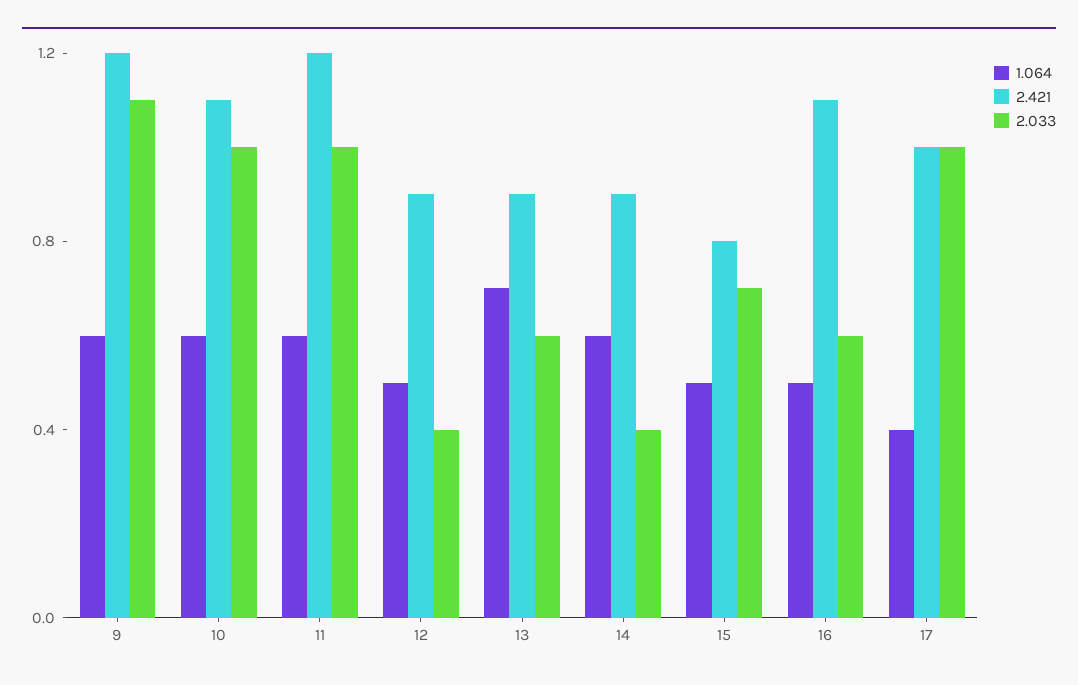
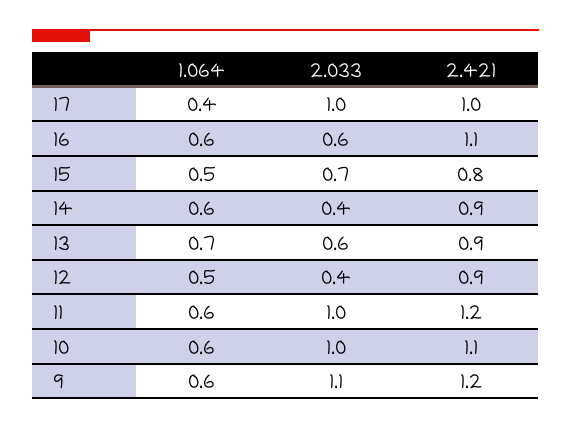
1.064, 16: 0.5 -> 0.6

